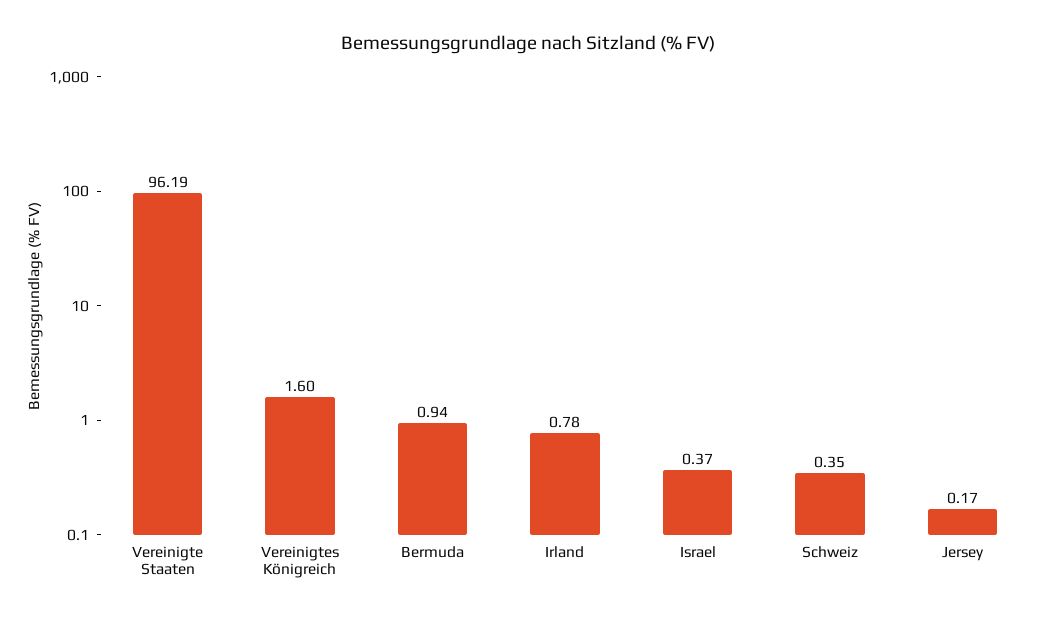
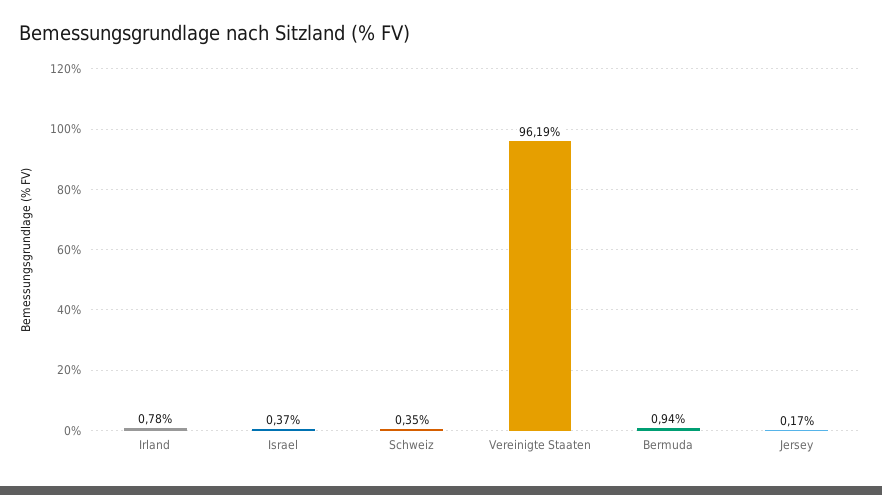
Vereinigtes Königreich: 1.6 -> none

